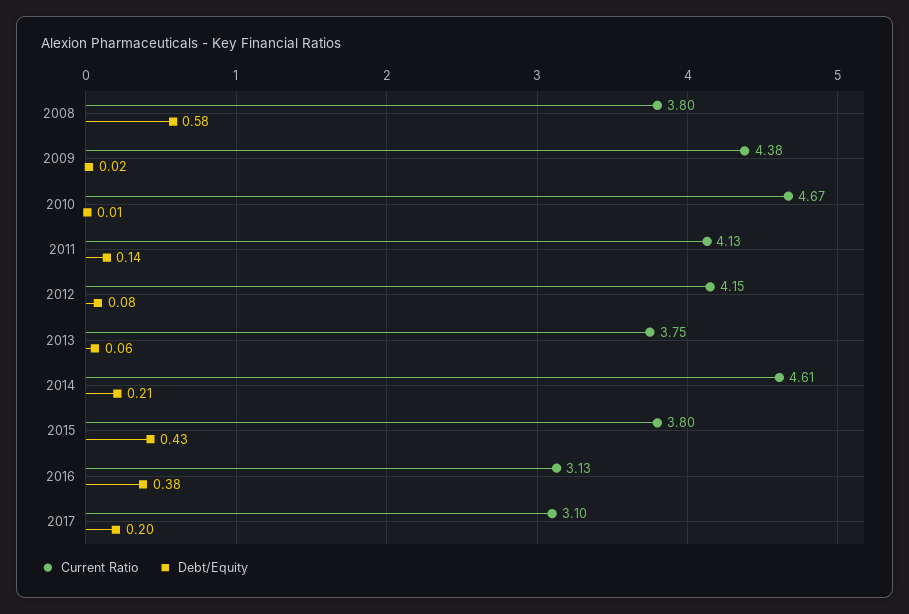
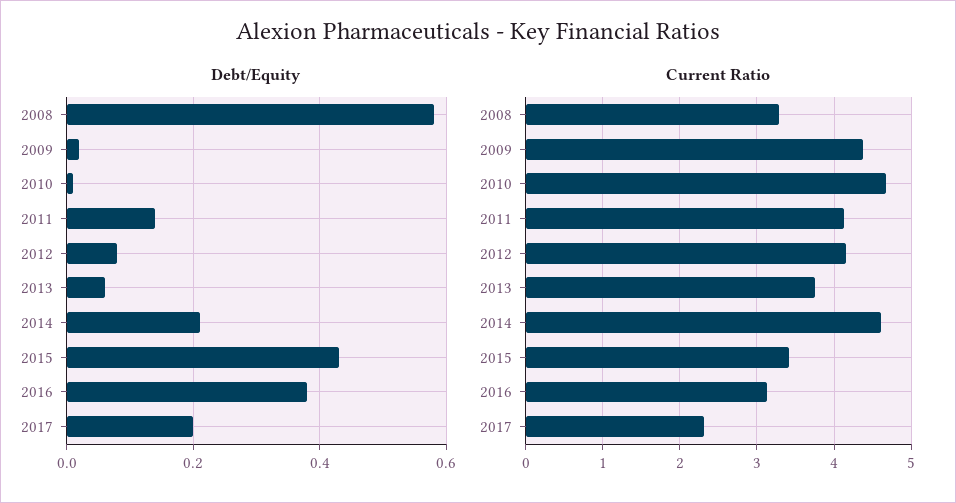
Current Ratio, 2008: 3.8 -> 3.3
Current Ratio, 2015: 3.8 -> 3.4
Current Ratio, 2017: 3.1 -> 2.3

